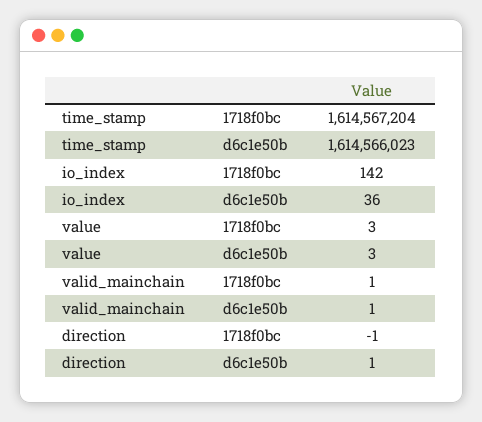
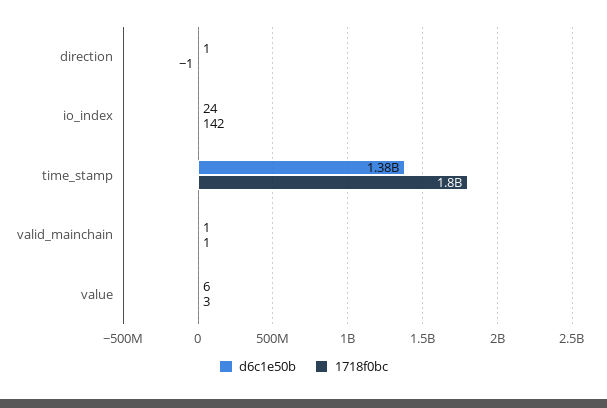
1718f0bc, time_stamp: 1614567204 -> 1800000000
d6c1e50b, time_stamp: 1614566023 -> 1380000000
d6c1e50b, io_index: 36 -> 24
d6c1e50b, value: 3 -> 6

